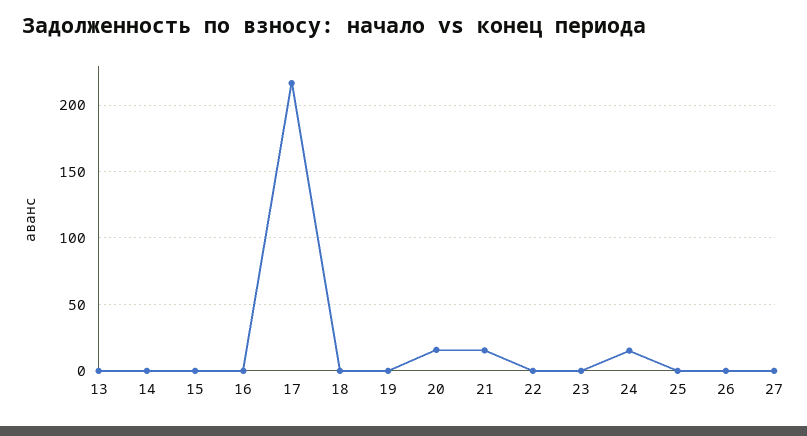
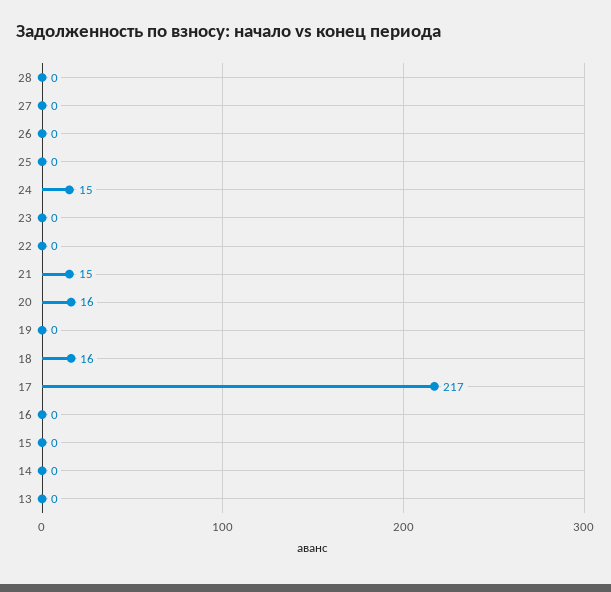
18: 0 -> 16
28: none -> 0

